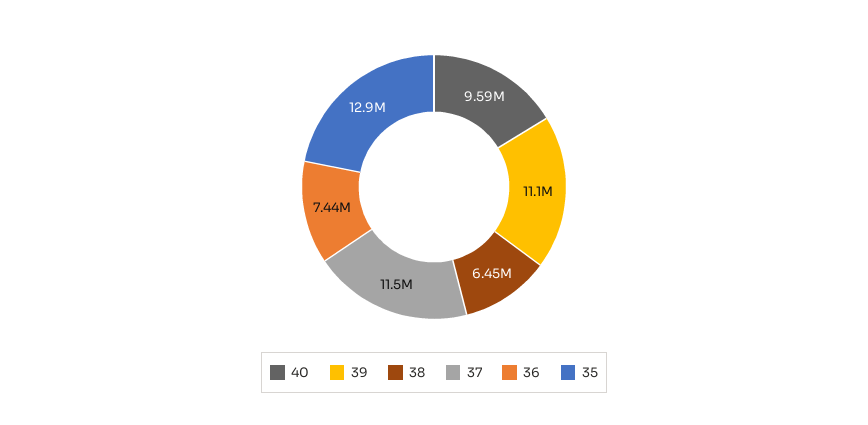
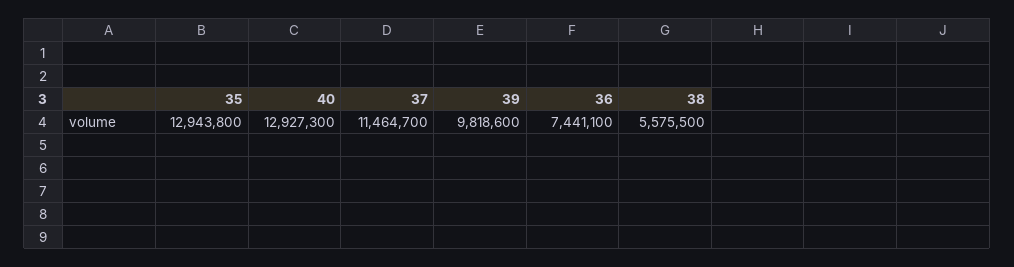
40: 9590000 -> 12927300
39: 11100000 -> 9818600
38: 6450000 -> 5575500

